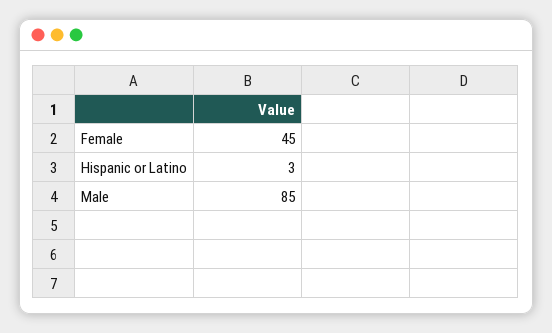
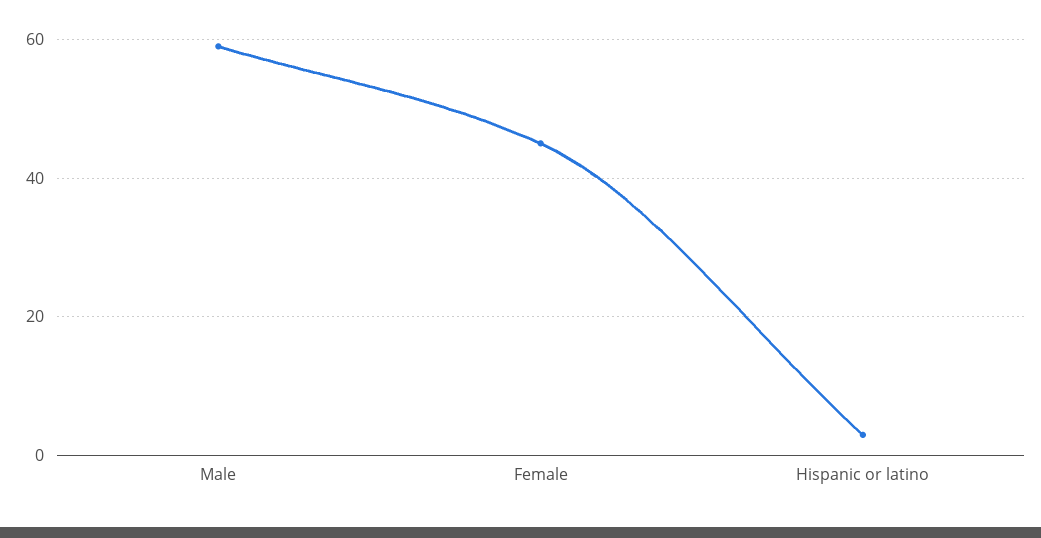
Male: 85 -> 60

